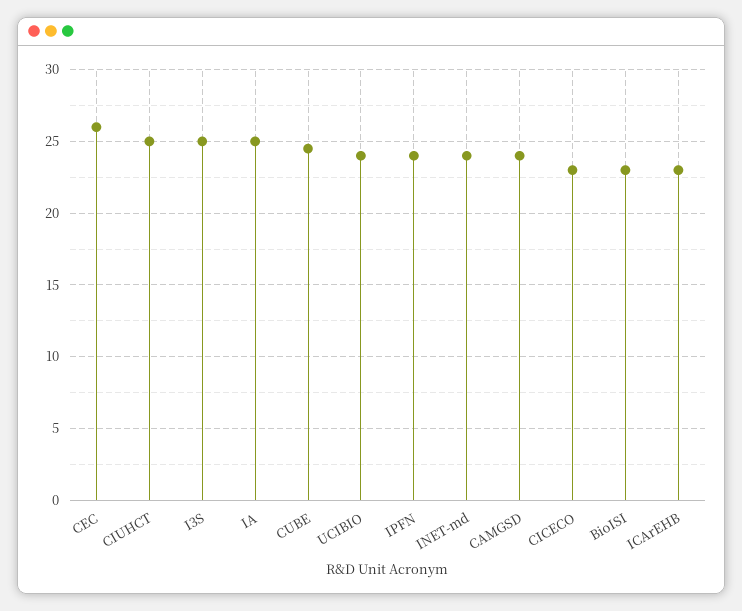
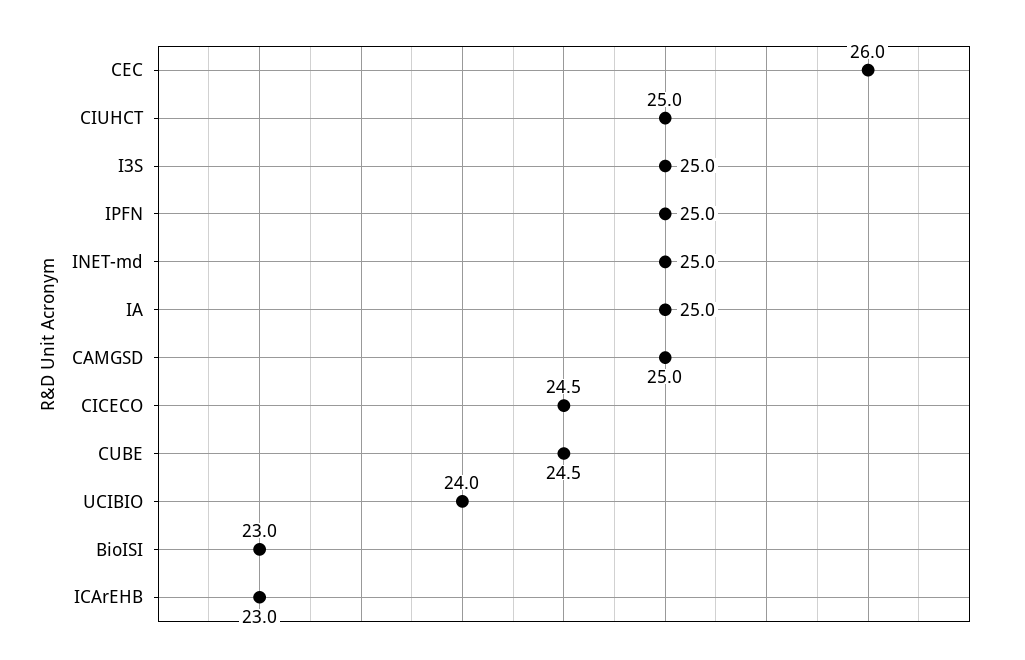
IPFN: 24 -> 25
INET-md: 24 -> 25
CAMGSD: 24 -> 25
CICECO: 23 -> 24.5

